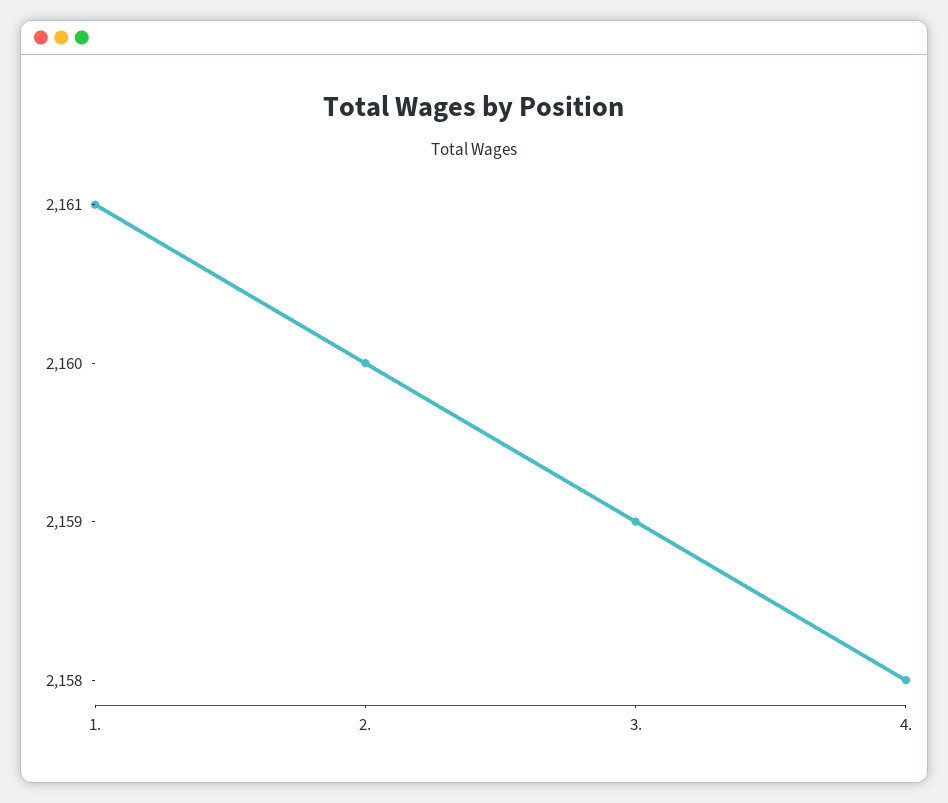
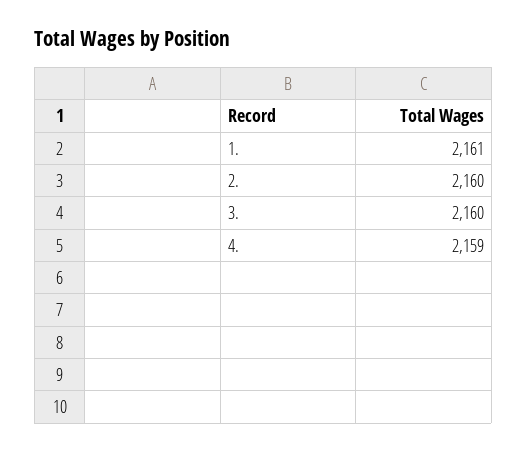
3.: 2159 -> 2160
4.: 2158 -> 2159

